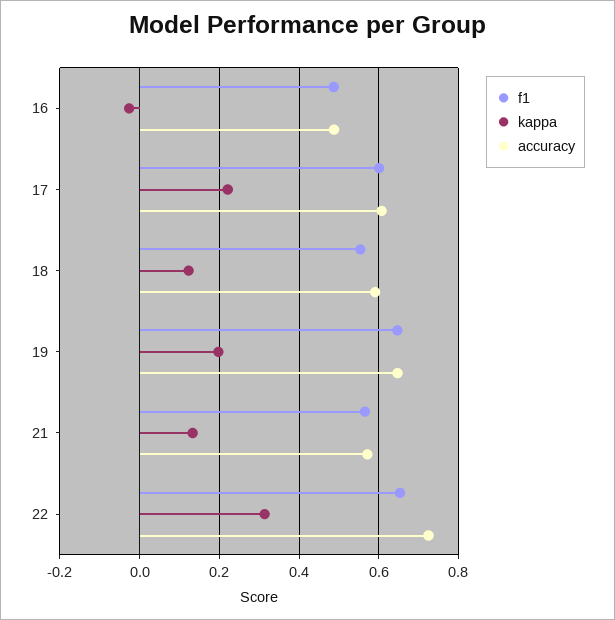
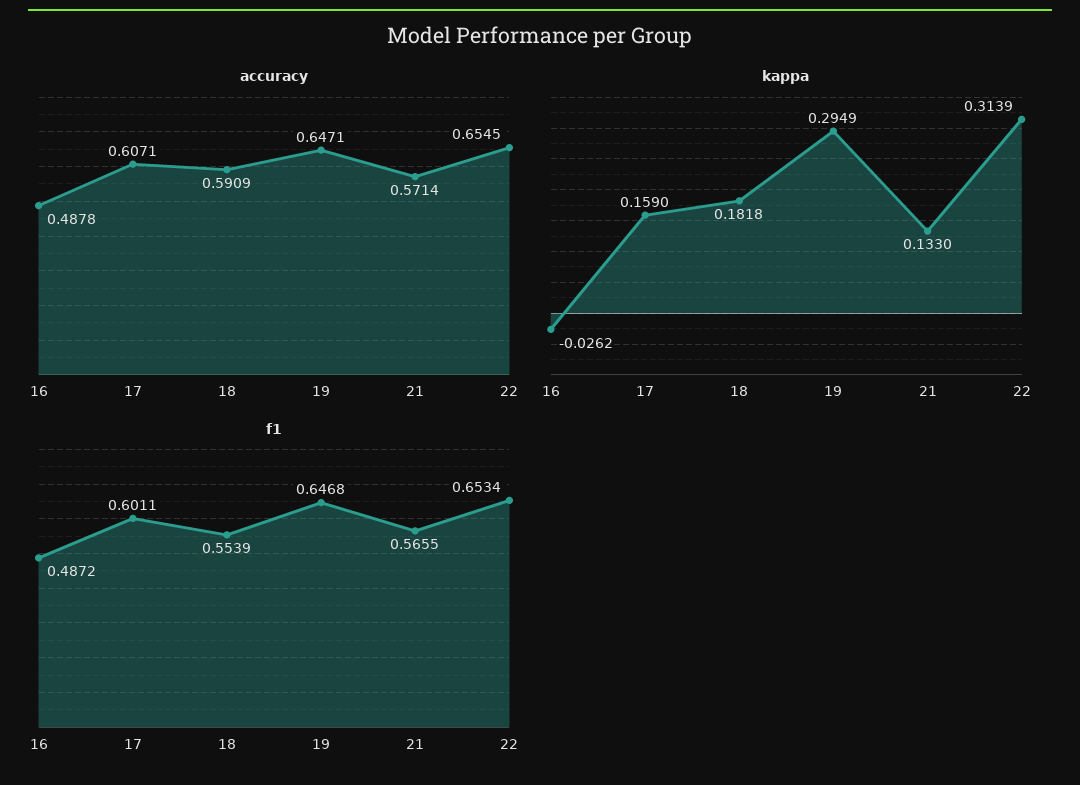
kappa, 17: 0.22 -> 0.159
kappa, 18: 0.12 -> 0.1818
kappa, 19: 0.2 -> 0.2949
accuracy, 22: 0.72 -> 0.6545

